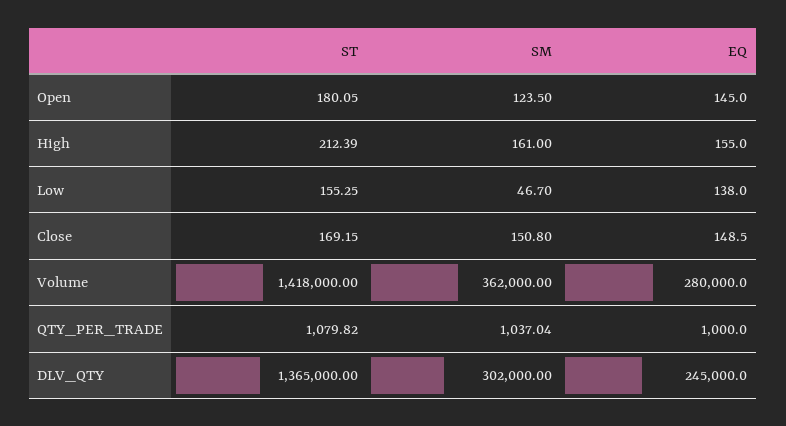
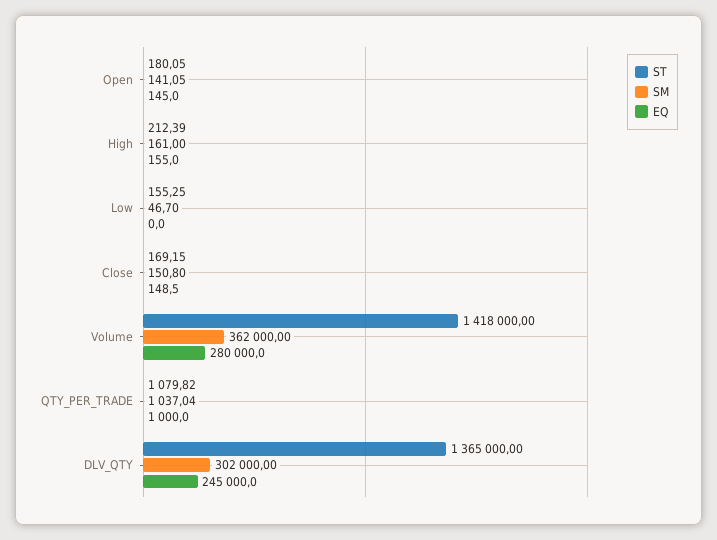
SM, Open: 123.5 -> 141.05
EQ, Low: 138 -> 0

